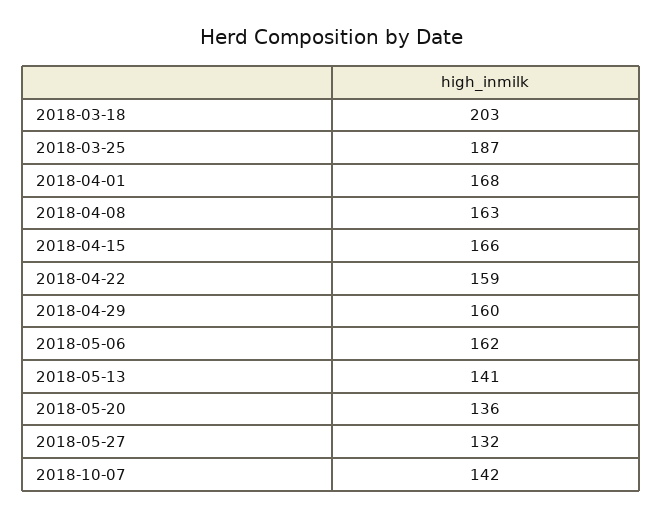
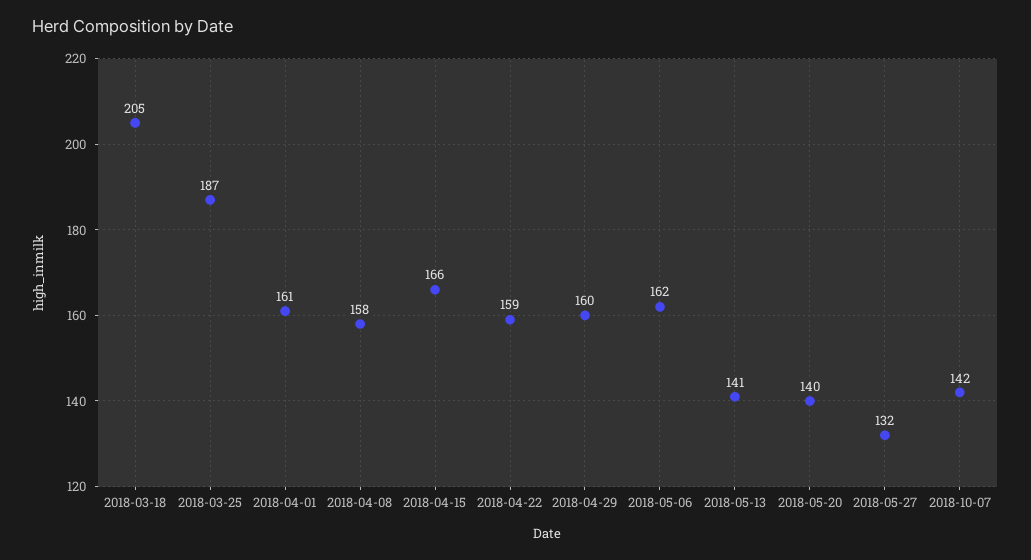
2018-03-18: 203 -> 205
2018-04-01: 168 -> 161
2018-04-08: 163 -> 158
2018-05-20: 136 -> 140

